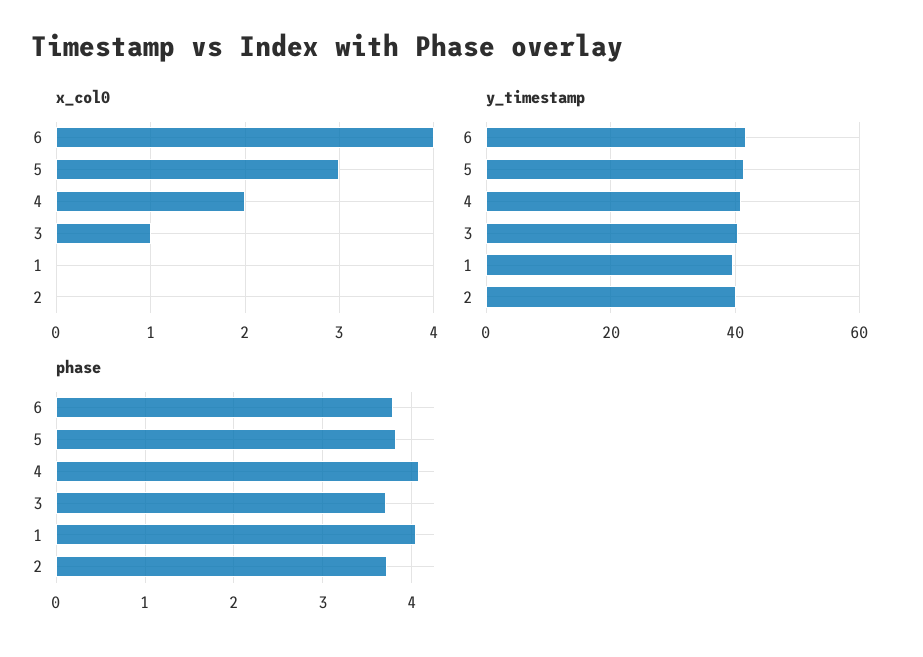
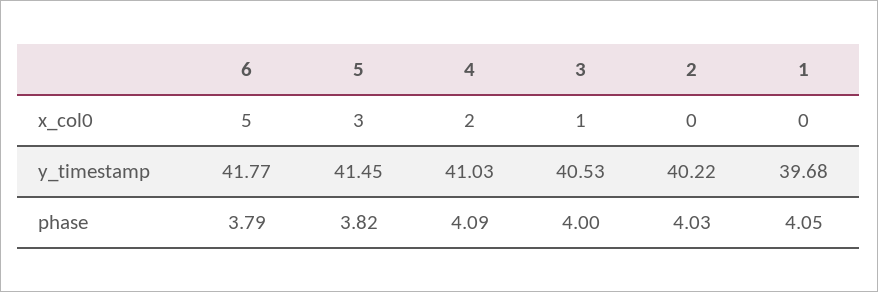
x_col0, 6: 4 -> 5
phase, 3: 3.7 -> 4
phase, 2: 3.7 -> 4.03

